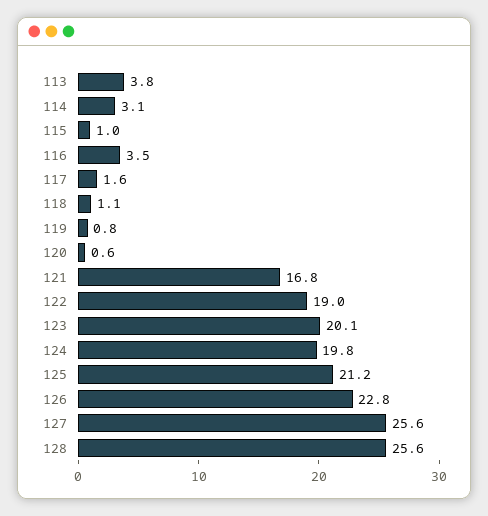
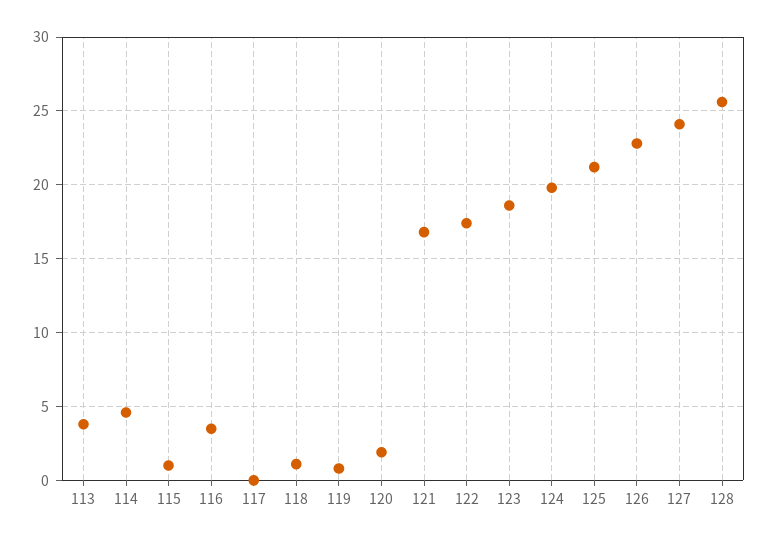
114: 3.1 -> 4.5
117: 1.6 -> 0
120: 0.6 -> 2
122: 19 -> 17.5
123: 20.1 -> 18.5
127: 25.6 -> 24

